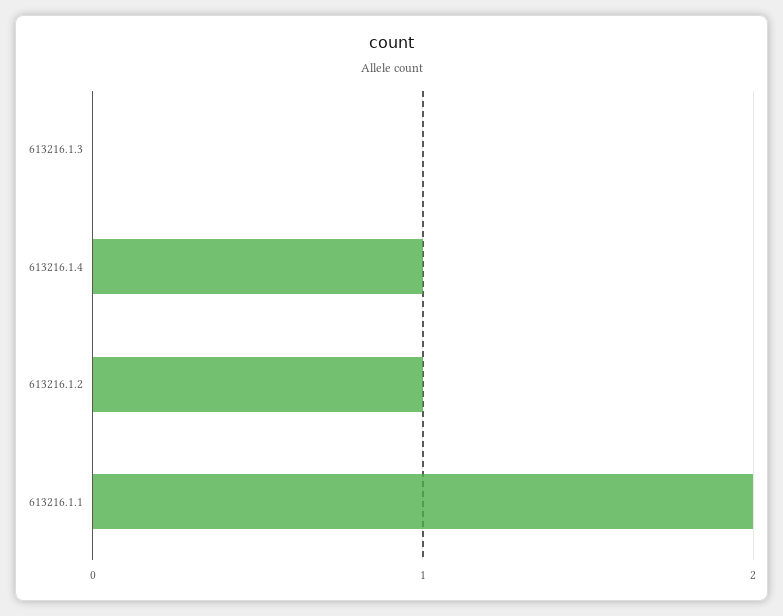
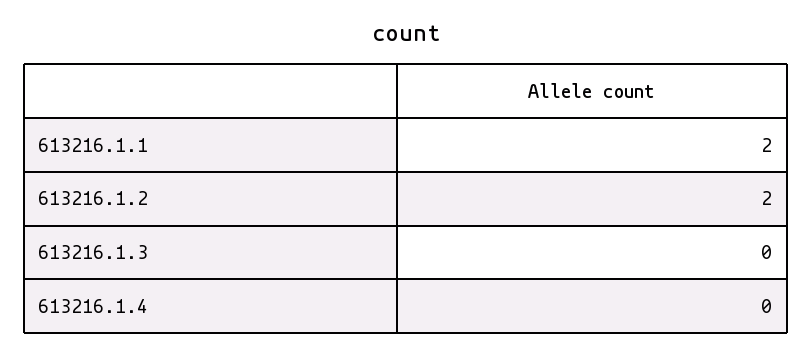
613216.1.4: 1 -> 0
613216.1.2: 1 -> 2

